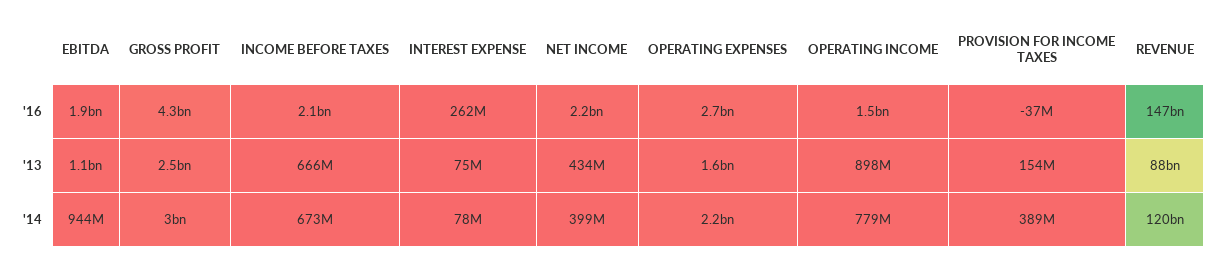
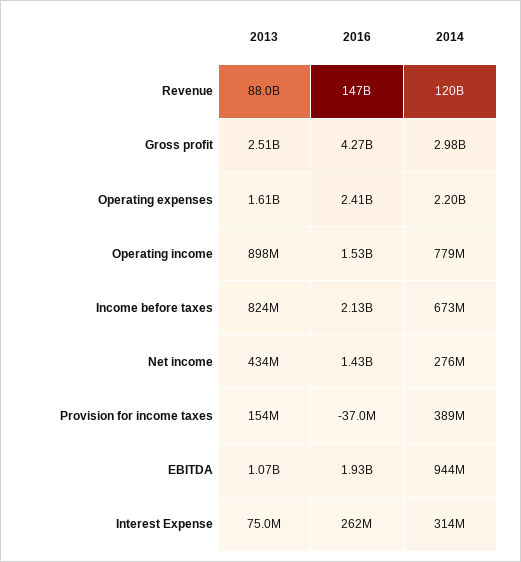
NET INCOME, '16: 2200000000 -> 1430000000
OPERATING EXPENSES, '16: 2700000000 -> 2410000000
INCOME BEFORE TAXES, '13: 666000000 -> 824000000
INTEREST EXPENSE, '14: 78000000 -> 314000000
NET INCOME, '14: 399000000 -> 276000000

